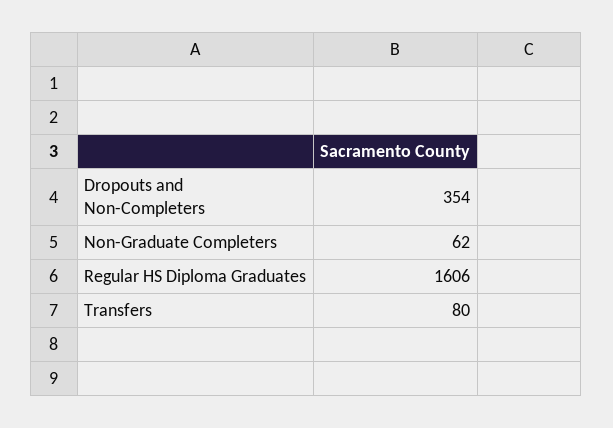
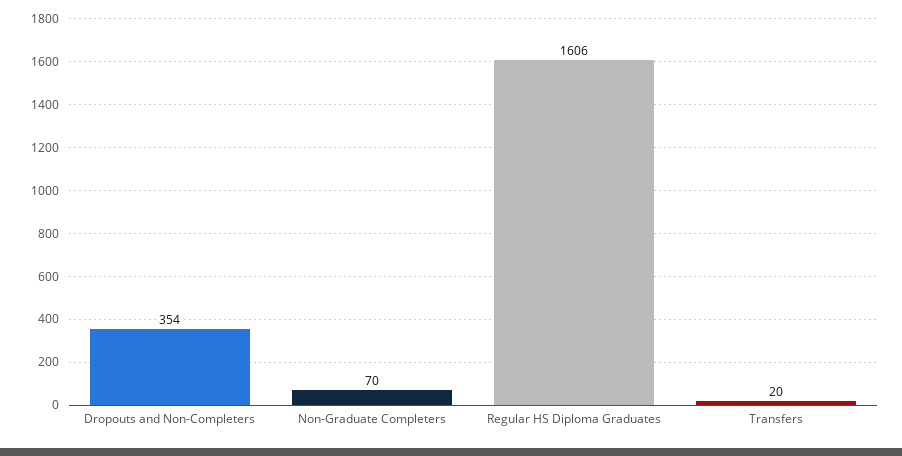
Non-Graduate Completers: 62 -> 70
Transfers: 80 -> 20

